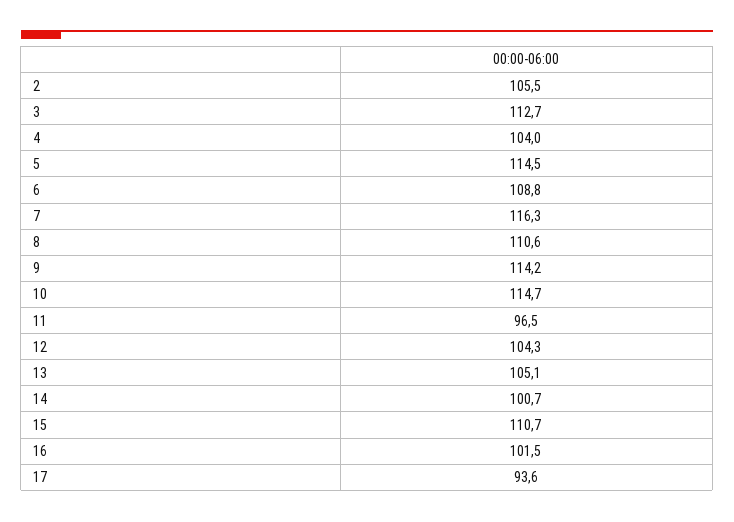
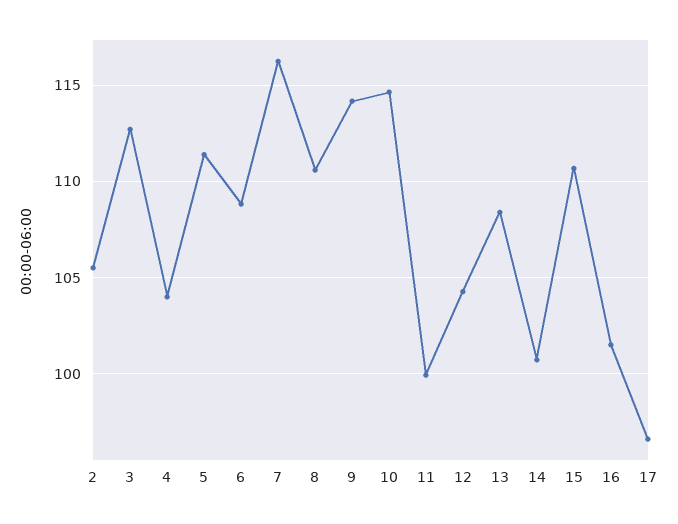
5: 114.5 -> 111.5
11: 96.5 -> 100
13: 105.1 -> 108.5
17: 93.6 -> 96.5

